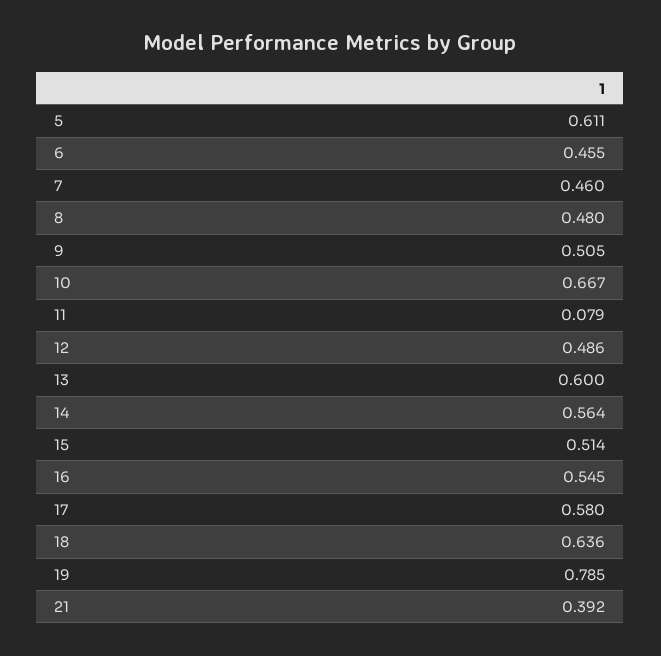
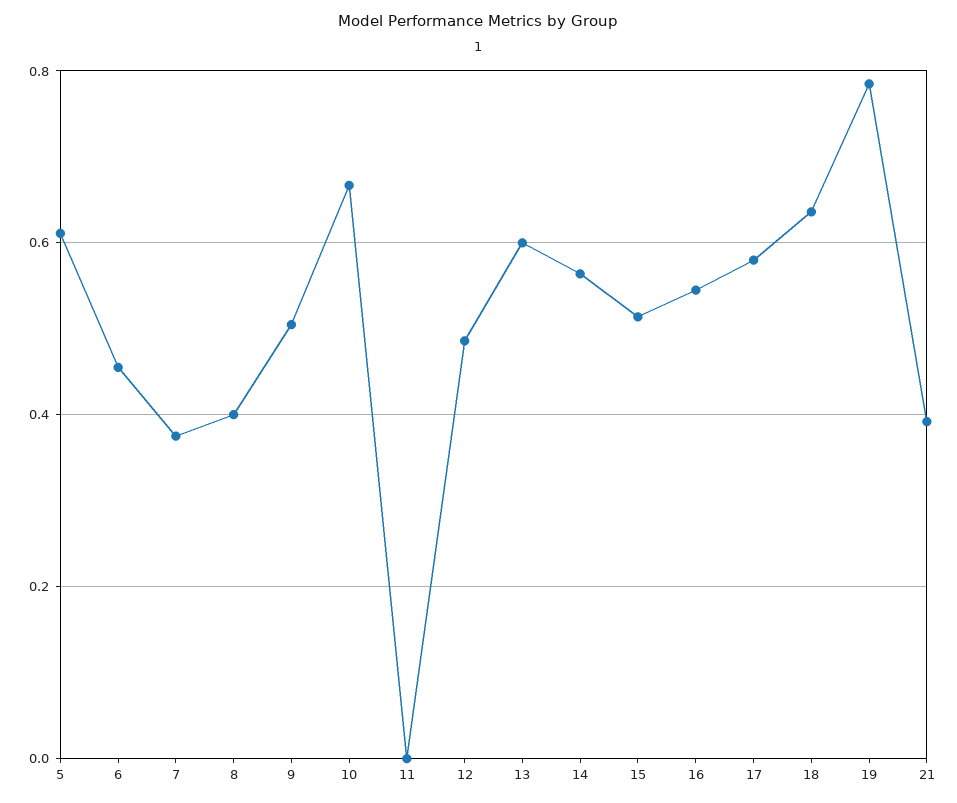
7: 0.46 -> 0.38
8: 0.48 -> 0.4
11: 0.079 -> 0

